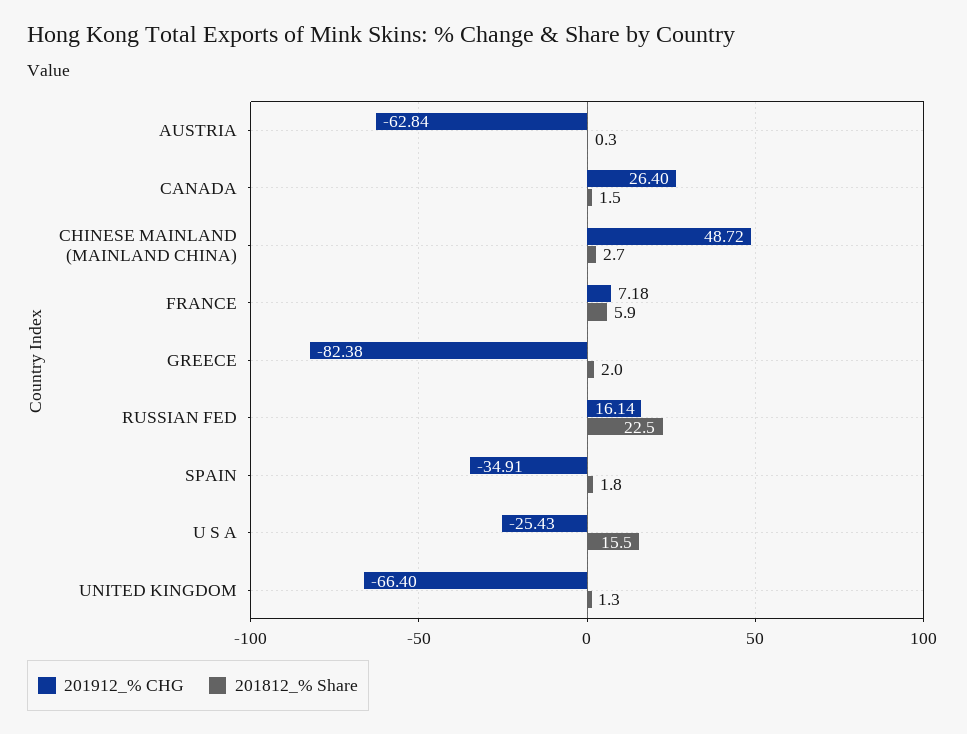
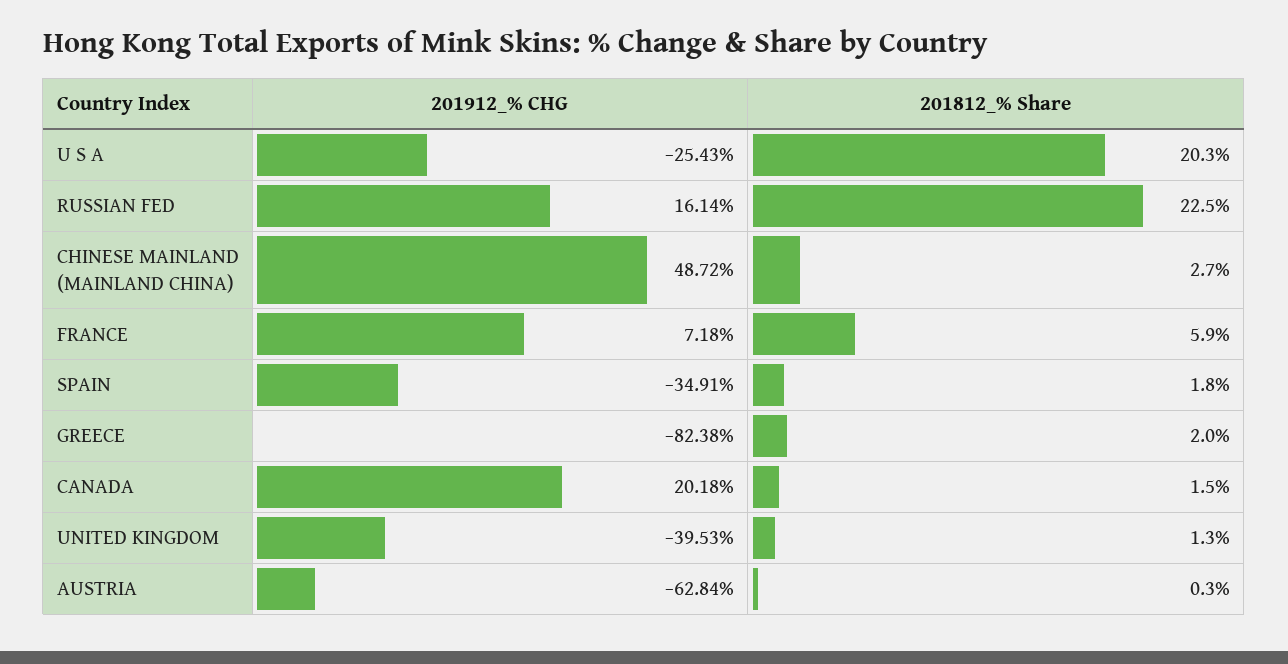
201912_% CHG, CANADA: 26.4 -> 20.18
201812_% Share, U S A: 15.5 -> 20.3
201912_% CHG, UNITED KINGDOM: -66.4 -> -39.53

